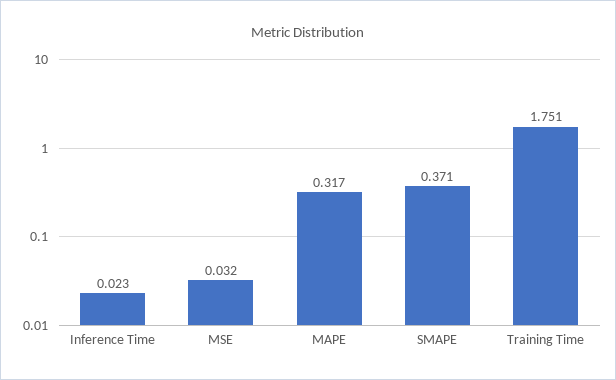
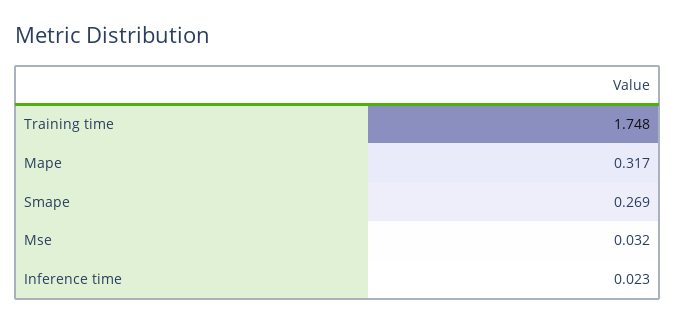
SMAPE: 0.371 -> 0.269
Training Time: 1.751 -> 1.748

